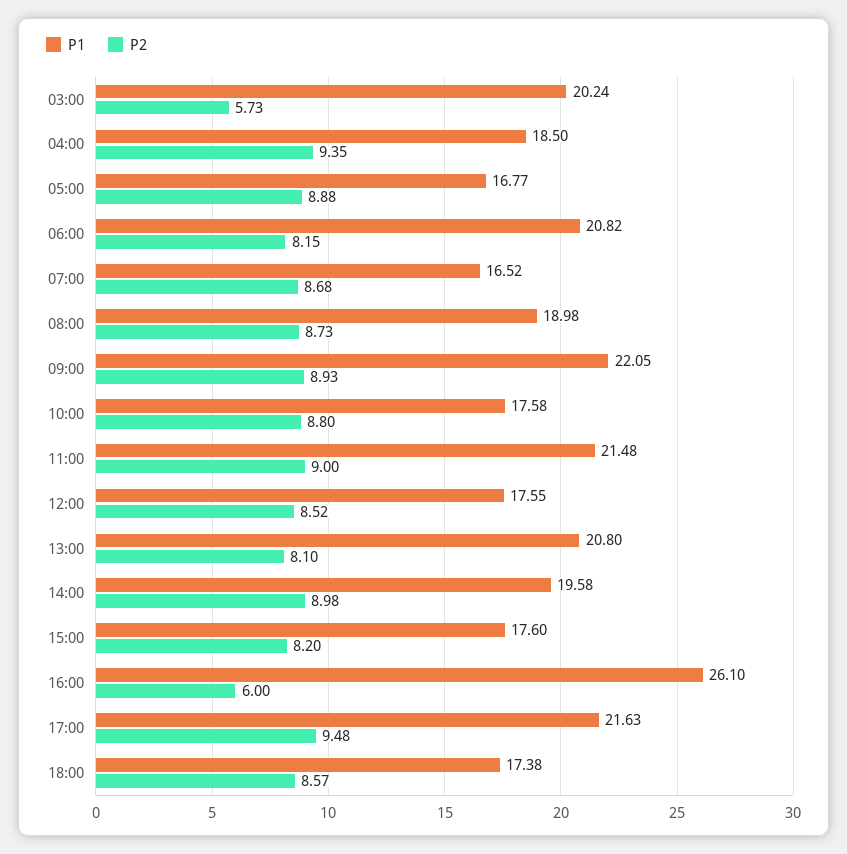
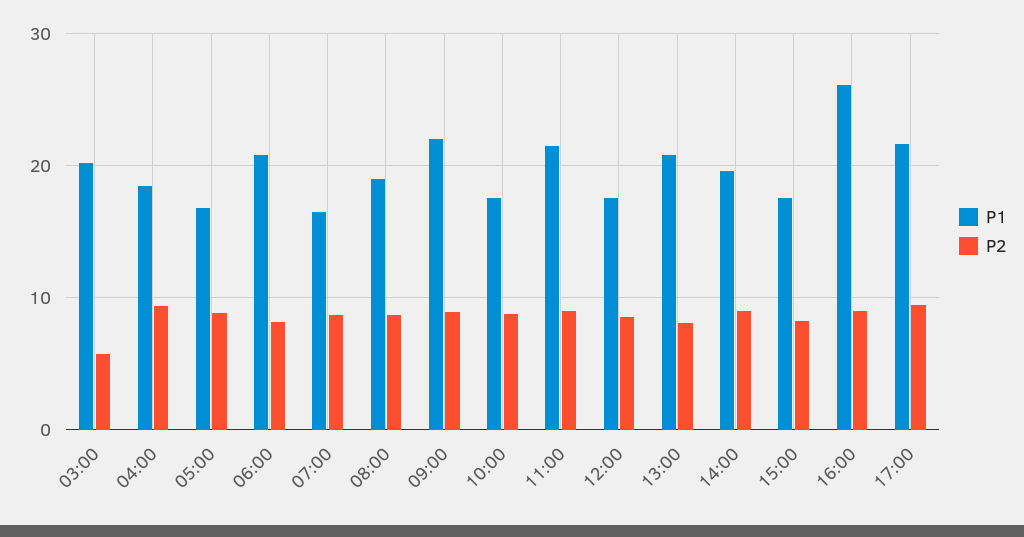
P2, 16:00: 6 -> 9
P1, 18:00: 17.38 -> none
P2, 18:00: 8.57 -> none

